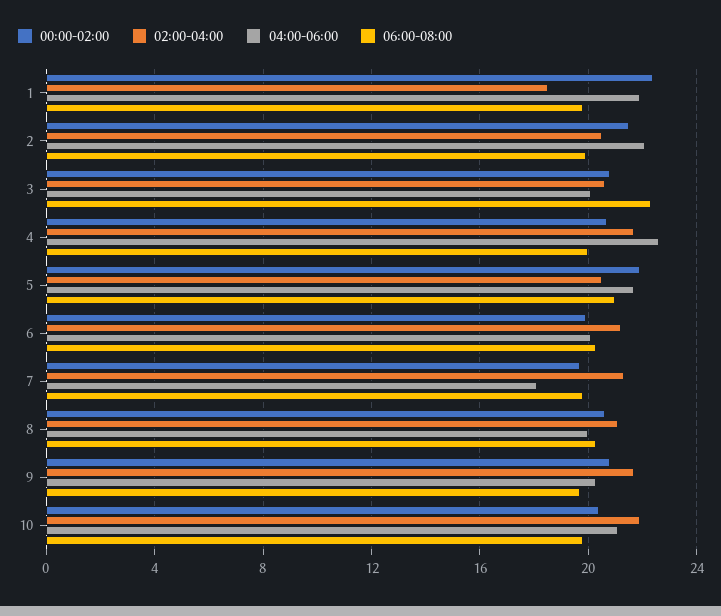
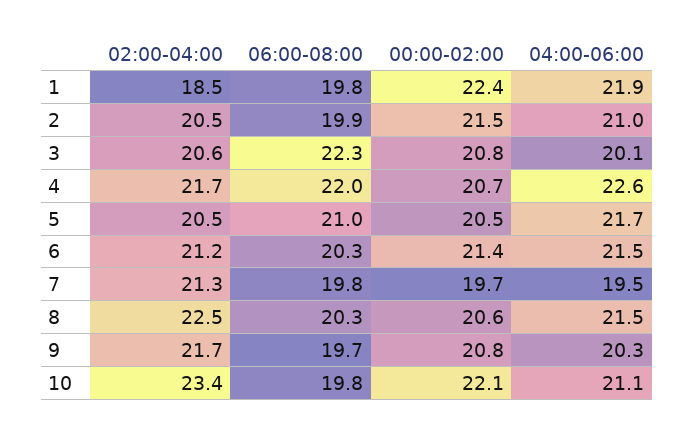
04:00-06:00, 2: 22 -> 21
06:00-08:00, 4: 20 -> 22
00:00-02:00, 5: 22 -> 20.5
00:00-02:00, 6: 20 -> 21.4
04:00-06:00, 6: 20 -> 21.5
04:00-06:00, 7: 18 -> 19.5
02:00-04:00, 8: 21 -> 22.5
04:00-06:00, 8: 20 -> 21.5
00:00-02:00, 10: 20.5 -> 22.1
02:00-04:00, 10: 22 -> 23.4

